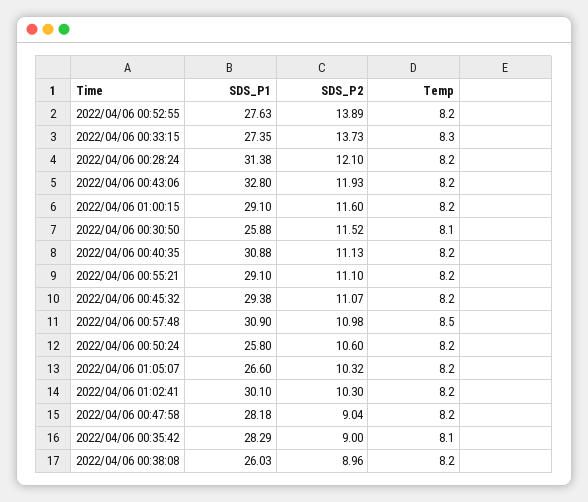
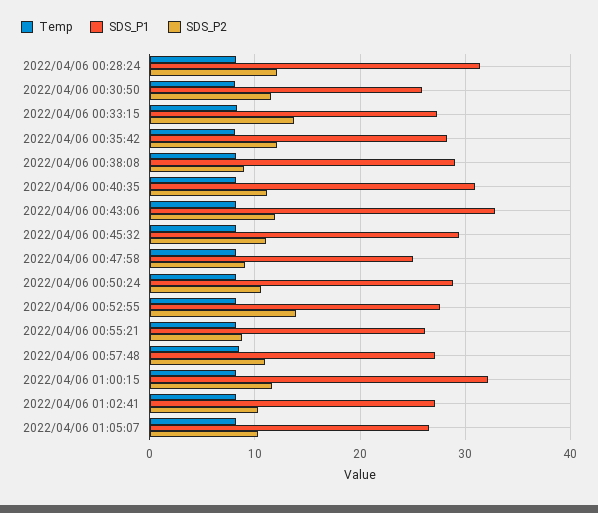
SDS_P1, 2022/04/06 01:00:15: 29.1 -> 32
SDS_P1, 2022/04/06 00:55:21: 29.1 -> 26
SDS_P2, 2022/04/06 00:55:21: 11.1 -> 9
SDS_P1, 2022/04/06 00:57:48: 30.9 -> 27
SDS_P1, 2022/04/06 00:50:24: 25.8 -> 29
SDS_P1, 2022/04/06 01:02:41: 30.1 -> 27
SDS_P1, 2022/04/06 00:47:58: 28.18 -> 25
SDS_P2, 2022/04/06 00:35:42: 9 -> 12
SDS_P1, 2022/04/06 00:38:08: 26.03 -> 29

